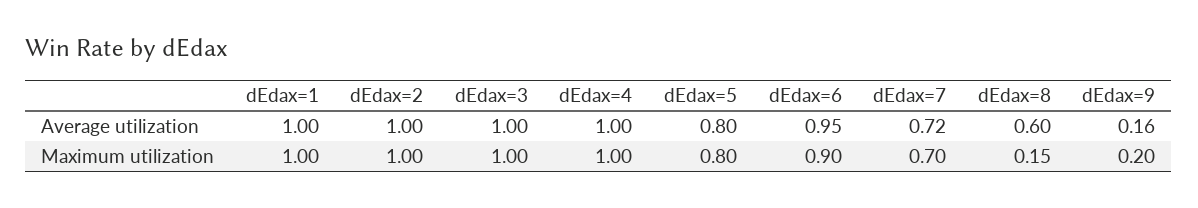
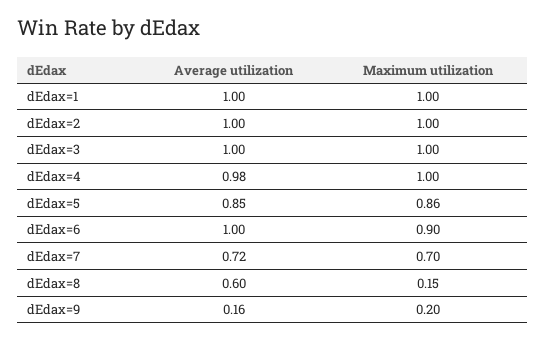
dEdax=4, Average utilization: 1 -> 0.98
dEdax=5, Average utilization: 0.8 -> 0.85
dEdax=6, Average utilization: 0.95 -> 1
dEdax=5, Maximum utilization: 0.8 -> 0.86

